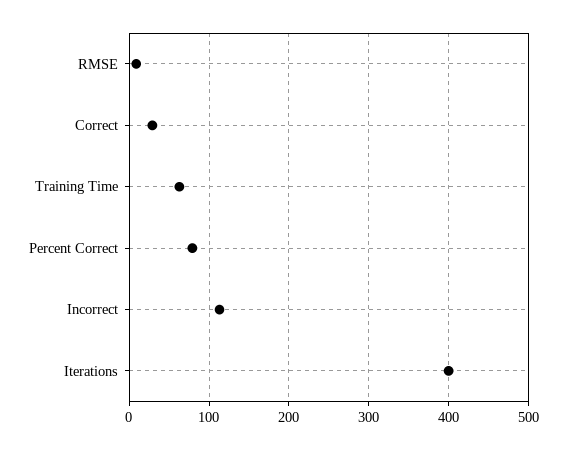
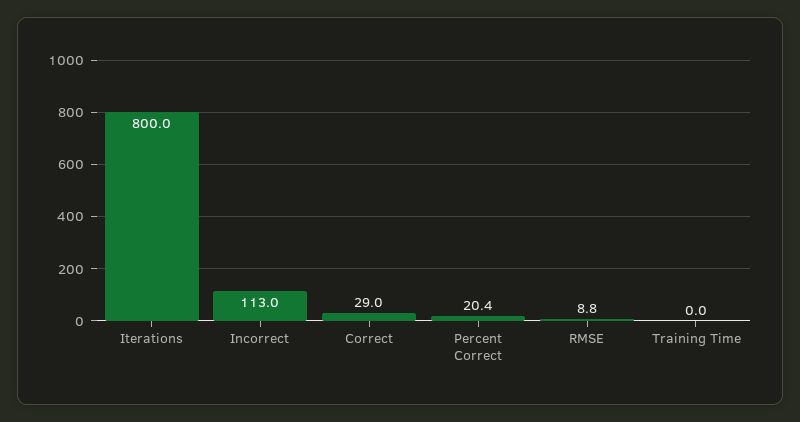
Training Time: 60 -> 0
Percent Correct: 80 -> 20.4
Iterations: 400 -> 800

